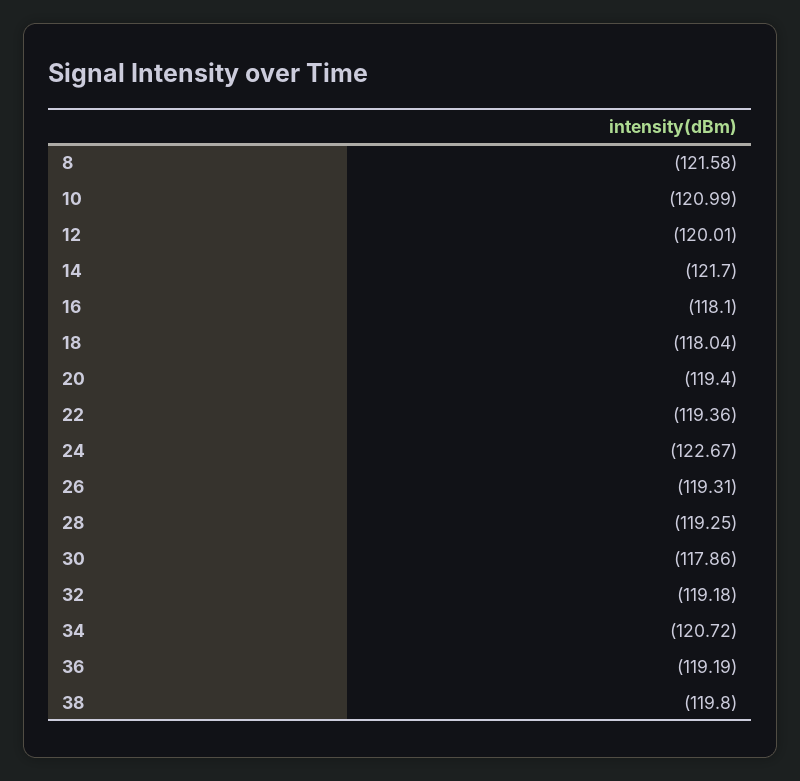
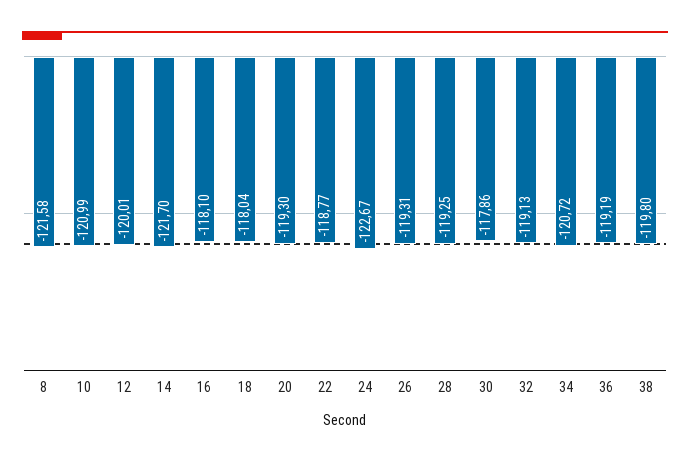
20: -119.4 -> -119.3
22: -119.36 -> -118.77
32: -119.18 -> -119.13

